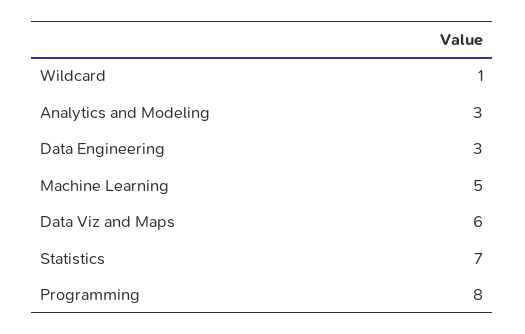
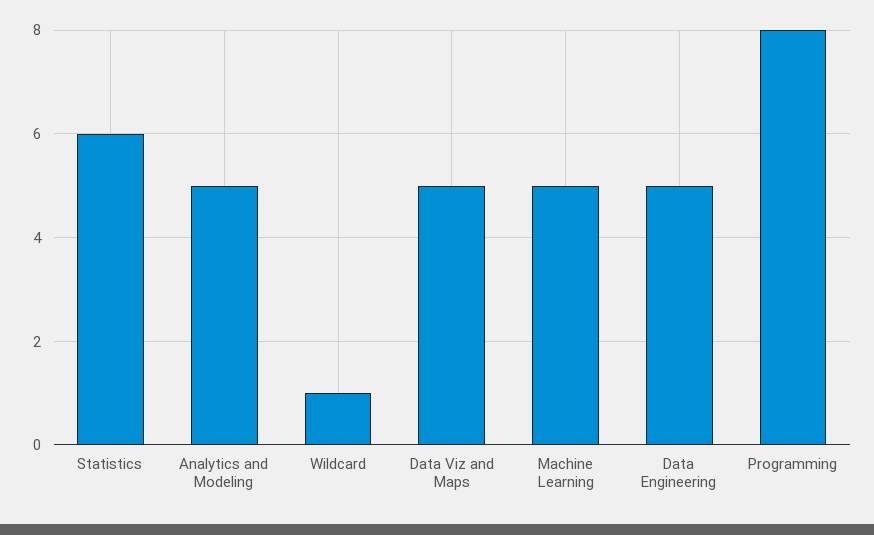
Analytics and Modeling: 3 -> 5
Data Engineering: 3 -> 5
Data Viz and Maps: 6 -> 5
Statistics: 7 -> 6

